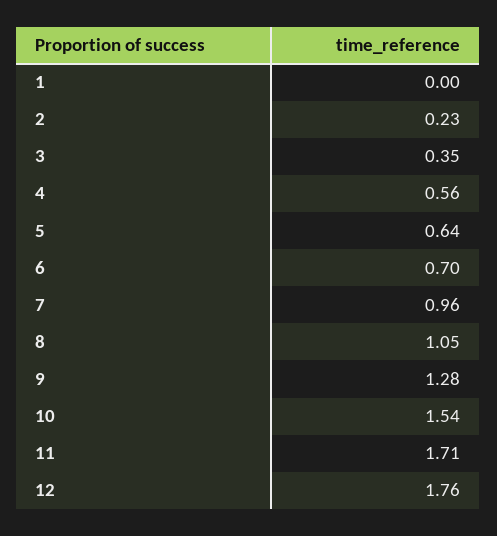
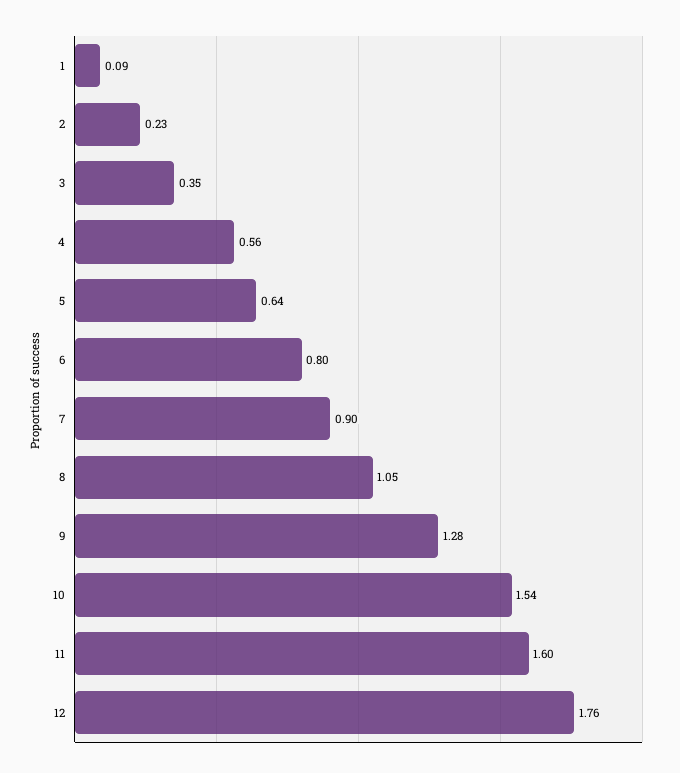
1: 0 -> 0.09
6: 0.7 -> 0.8
7: 0.96 -> 0.9
11: 1.71 -> 1.6

